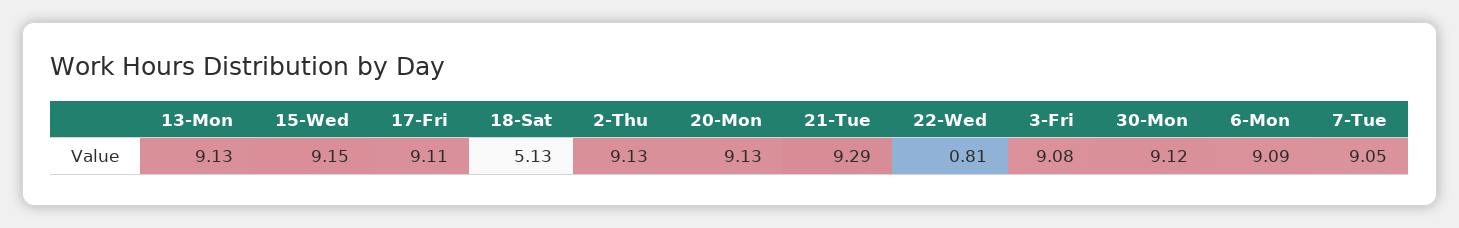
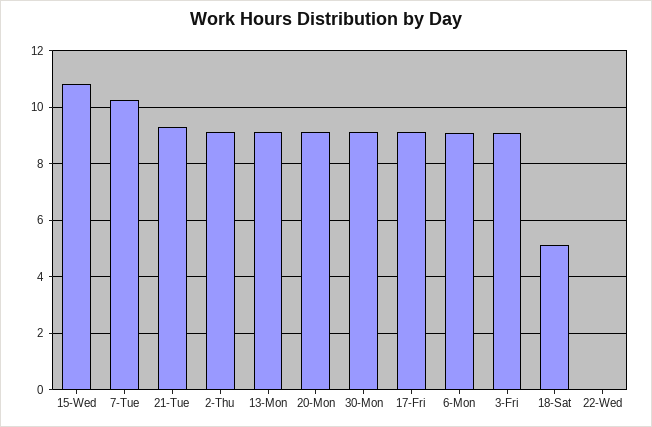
15-Wed: 9.15 -> 10.75
22-Wed: 0.81 -> 0
7-Tue: 9.05 -> 10.25

